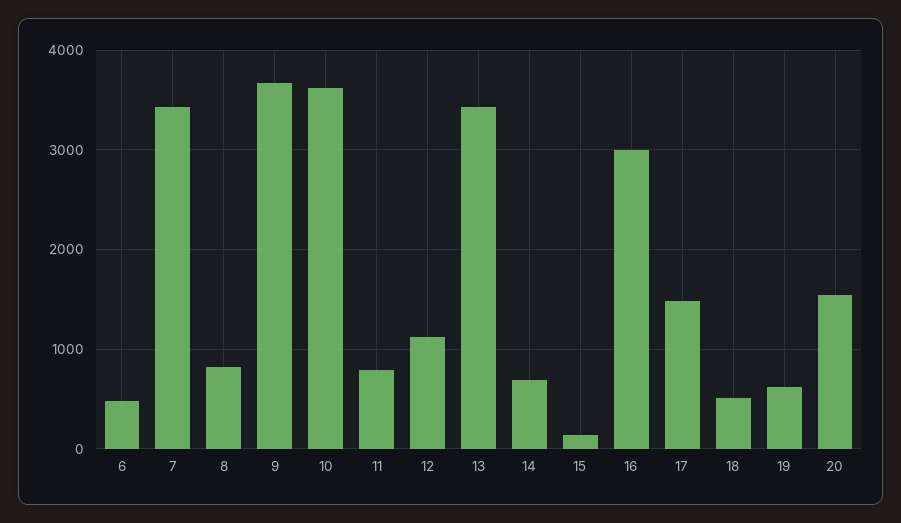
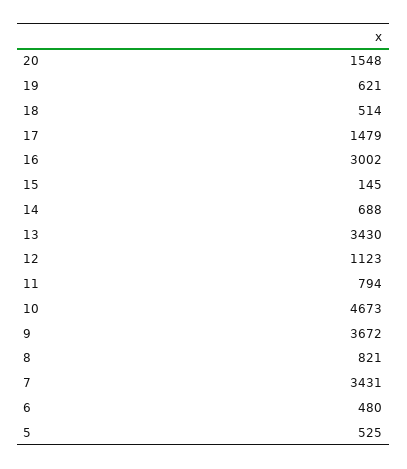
10: 3600 -> 4673
5: none -> 525

